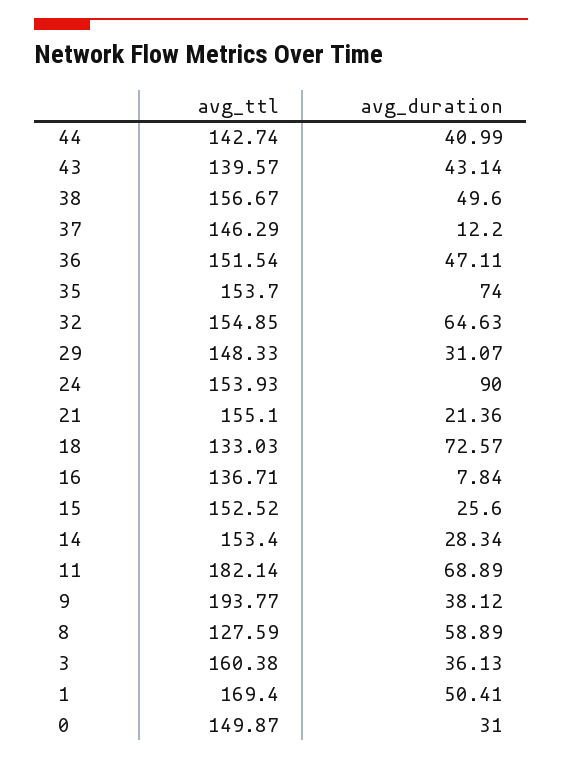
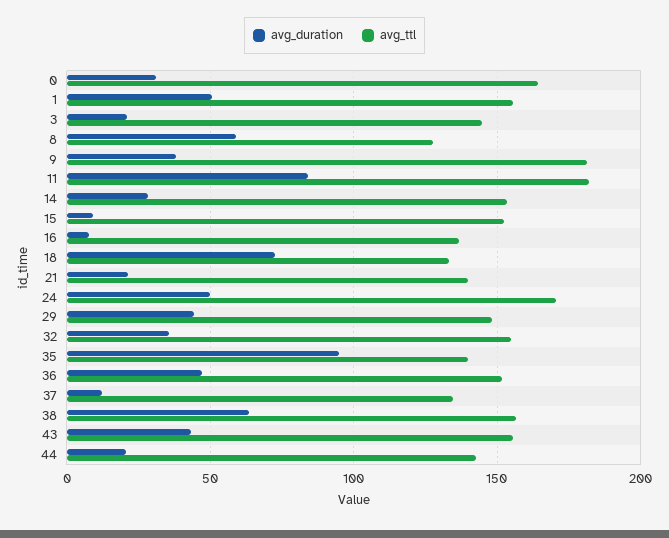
avg_duration, 44: 40.99 -> 20
avg_ttl, 43: 139.57 -> 155
avg_duration, 38: 49.6 -> 65
avg_ttl, 37: 146.29 -> 135
avg_ttl, 35: 153.7 -> 140
avg_duration, 35: 74 -> 95
avg_duration, 32: 64.63 -> 35
avg_duration, 29: 31.07 -> 45
avg_ttl, 24: 153.93 -> 170
avg_duration, 24: 90 -> 50
avg_ttl, 21: 155.1 -> 140
avg_duration, 15: 25.6 -> 10
avg_duration, 11: 68.89 -> 85
avg_ttl, 9: 193.77 -> 180
avg_ttl, 3: 160.38 -> 145
avg_duration, 3: 36.13 -> 20
avg_ttl, 1: 169.4 -> 155
avg_ttl, 0: 149.87 -> 165

